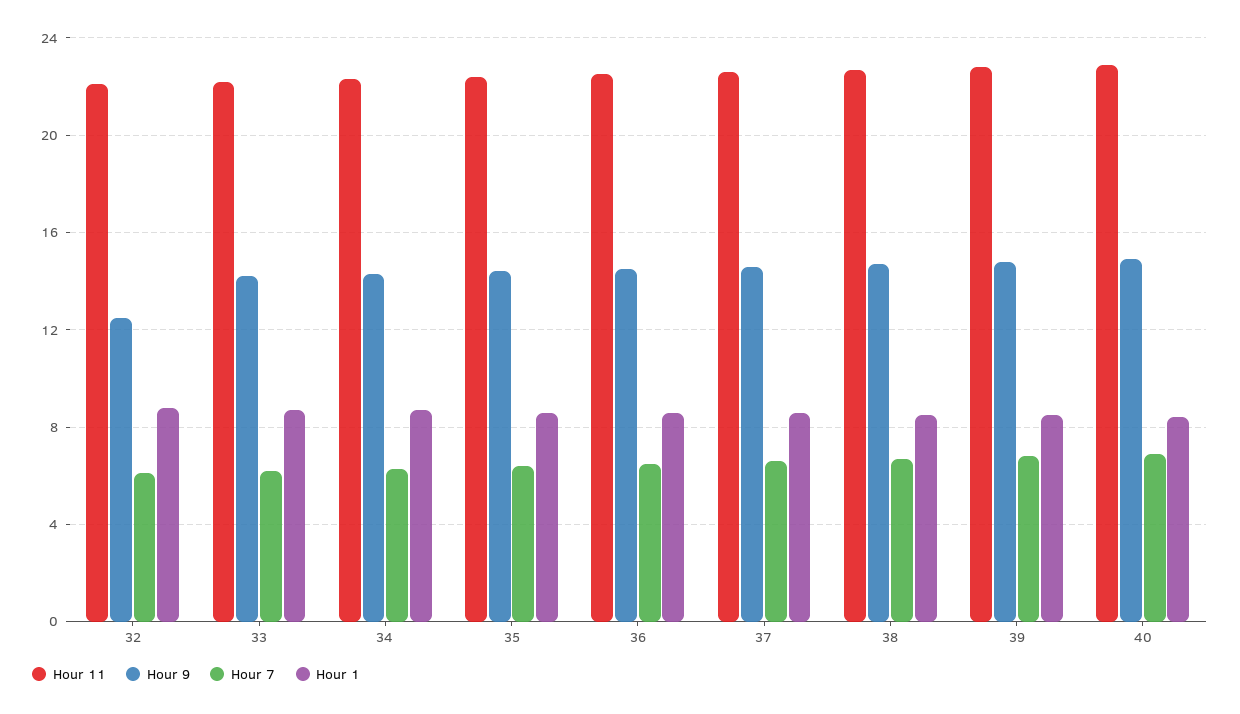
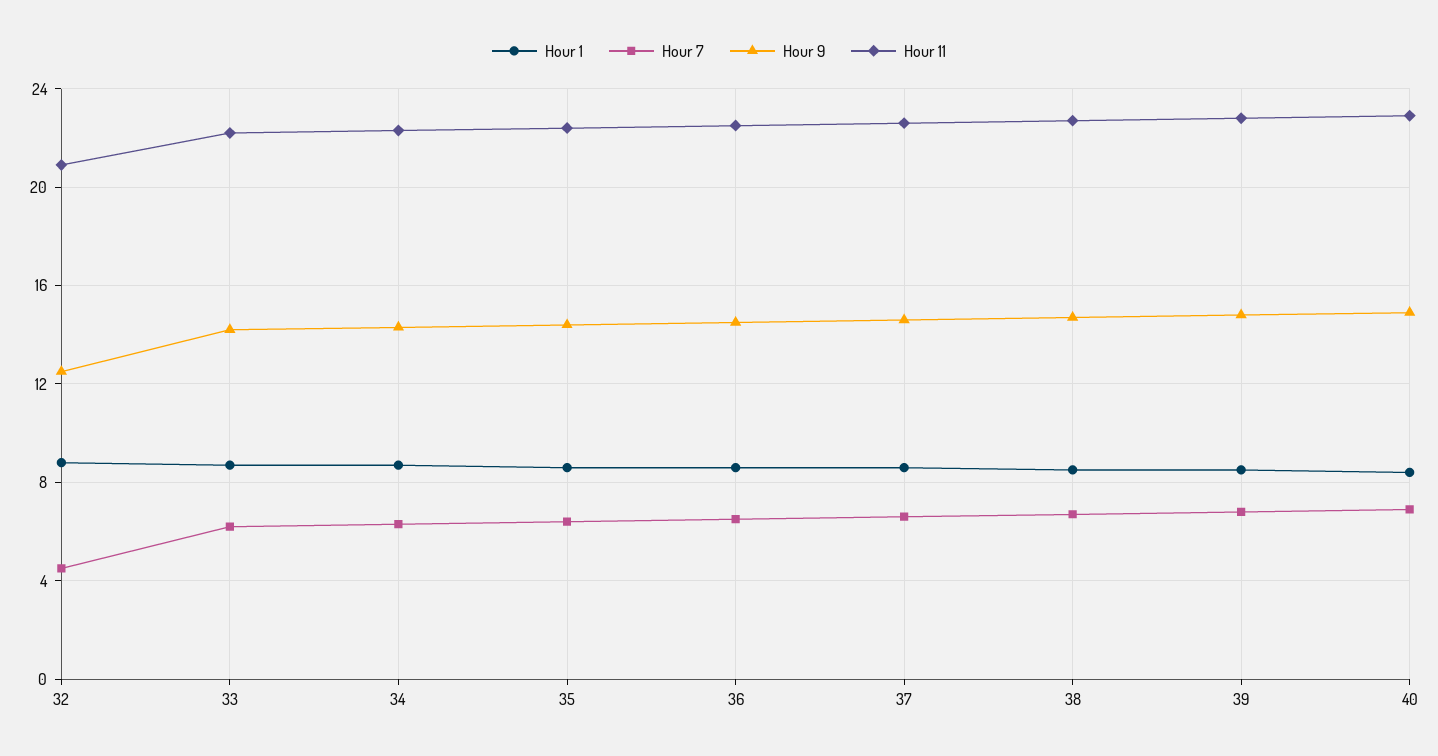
Hour 11, 32: 22 -> 21
Hour 7, 32: 6 -> 4.5

